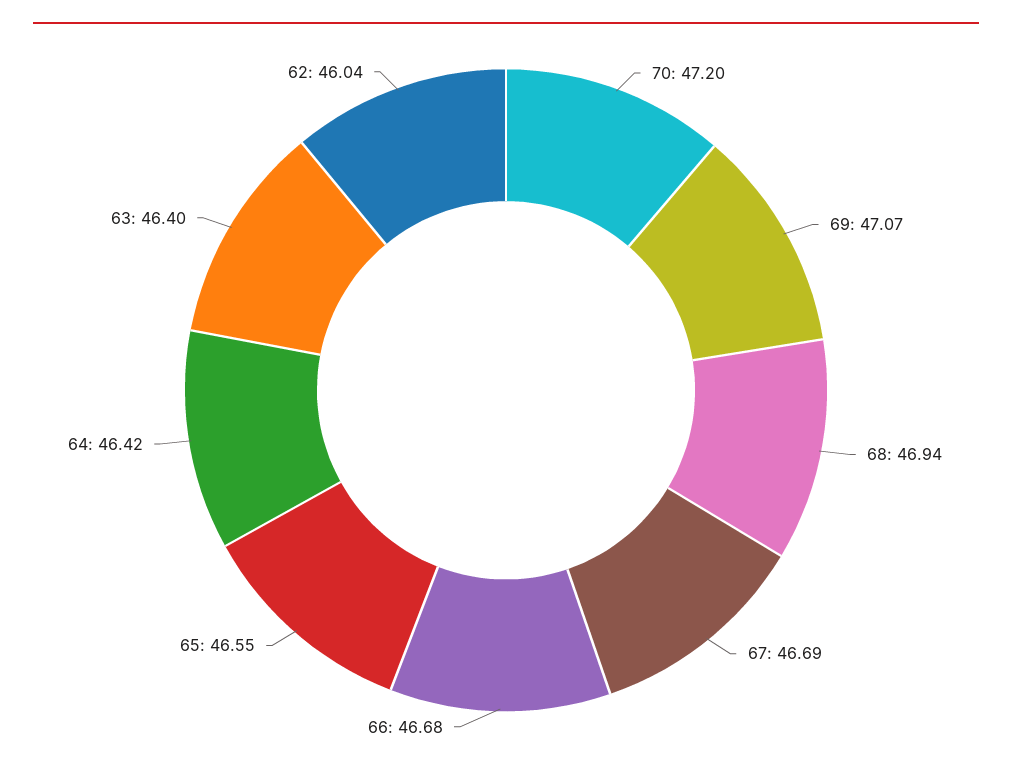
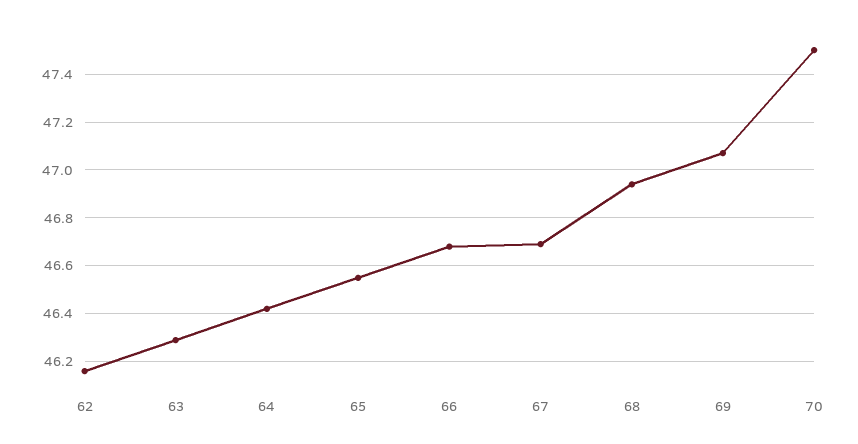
70: 47.2 -> 47.5
63: 46.4 -> 46.3
62: 46.04 -> 46.15

